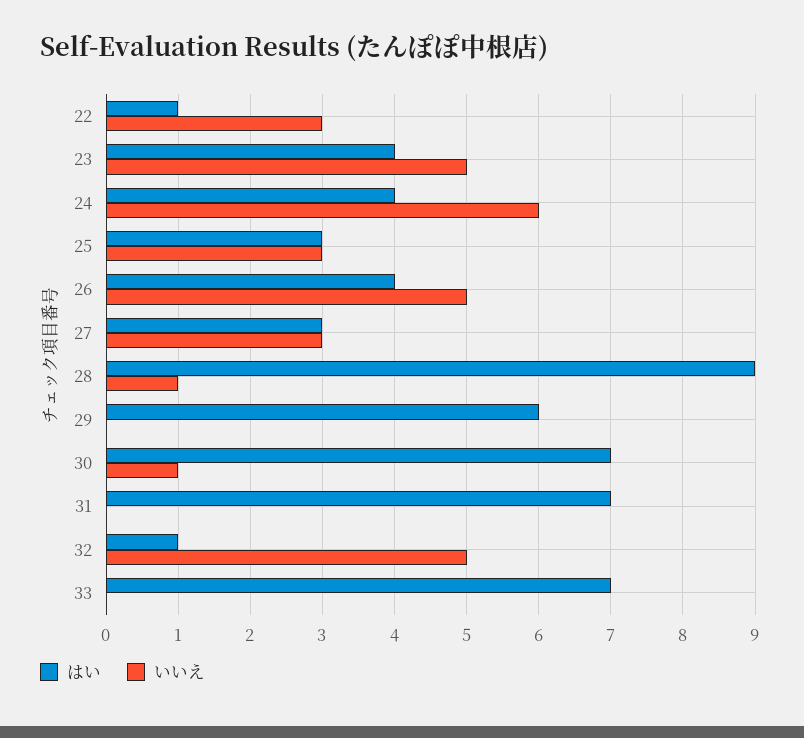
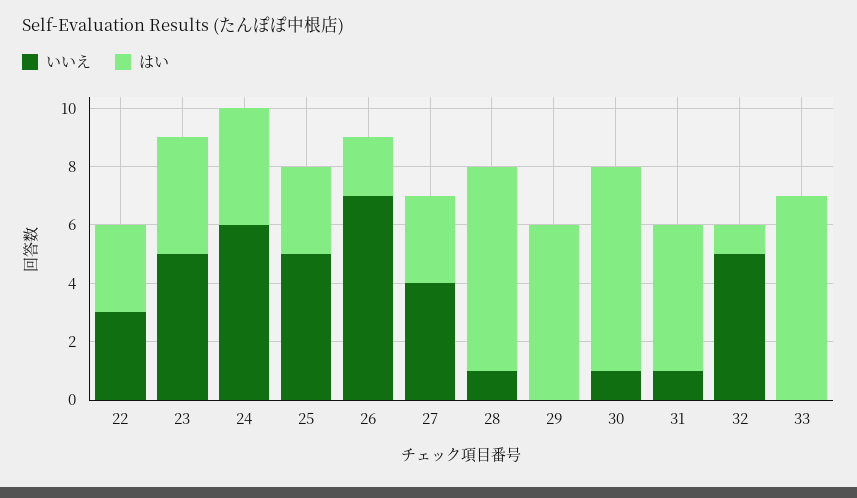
はい, 22: 1 -> 3
いいえ, 25: 3 -> 5
はい, 26: 4 -> 2
いいえ, 26: 5 -> 7
いいえ, 27: 3 -> 4
はい, 28: 9 -> 7
はい, 31: 7 -> 5
いいえ, 31: 0 -> 1

